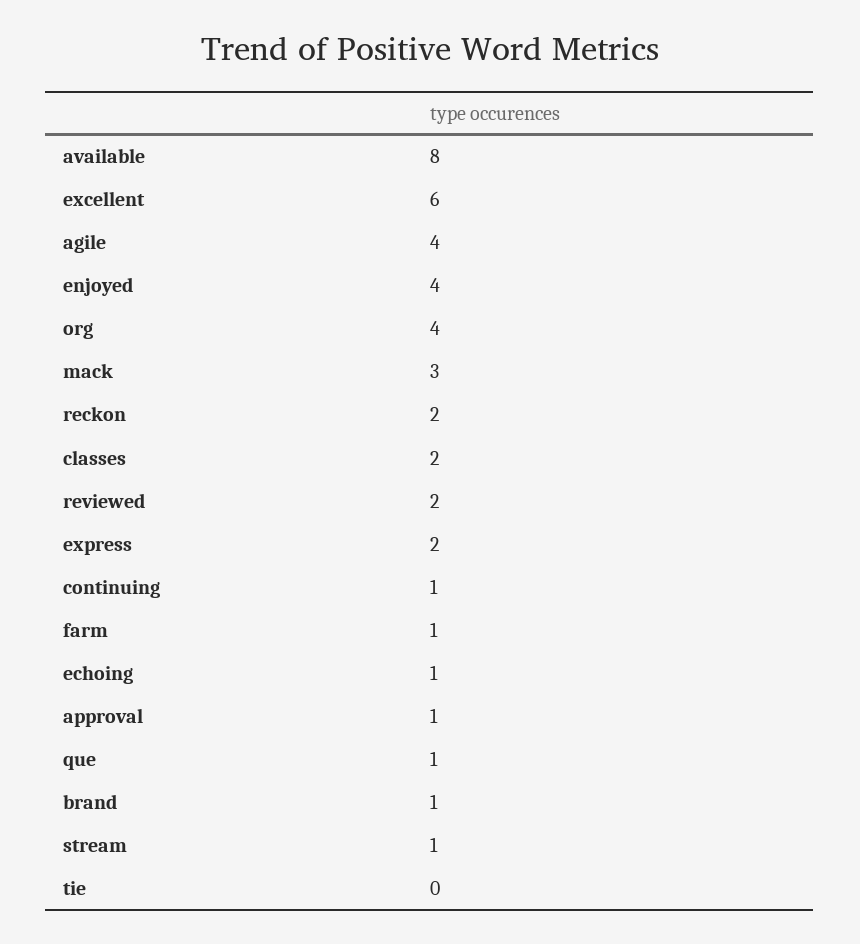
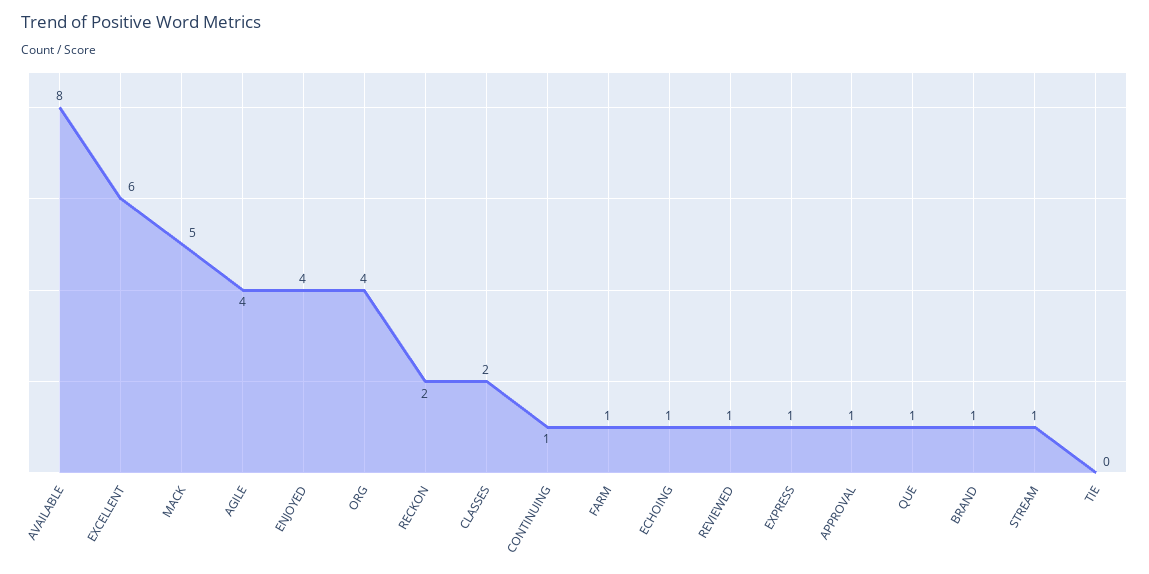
mack: 3 -> 5
reviewed: 2 -> 1
express: 2 -> 1

